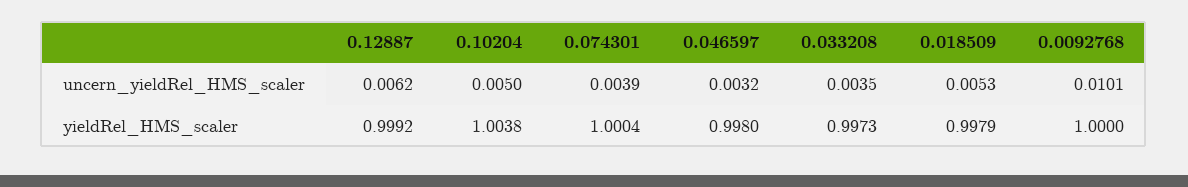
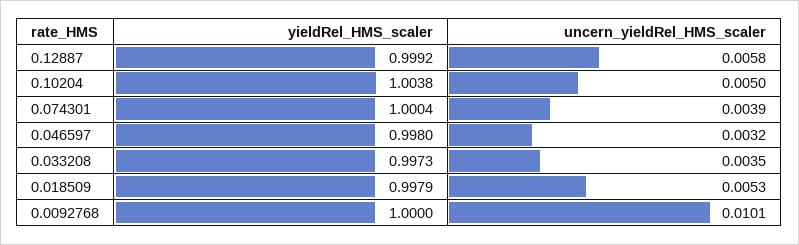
0.12887, uncern_yieldRel_HMS_scaler: 0.0062 -> 0.0058

